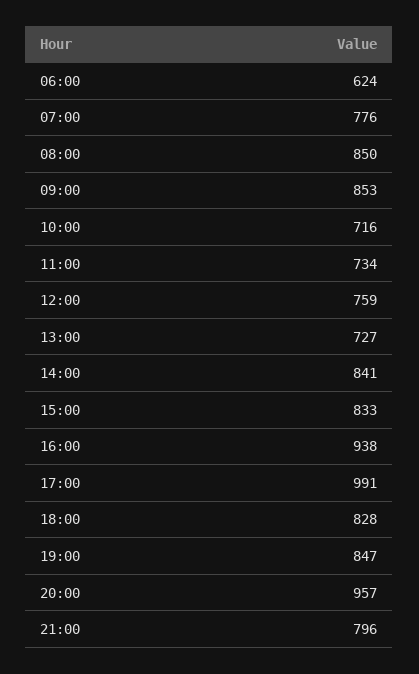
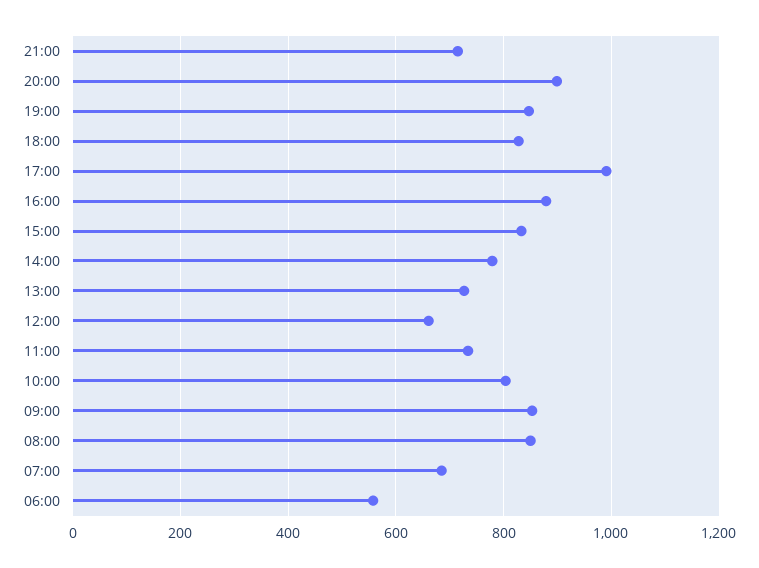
06:00: 624 -> 560
07:00: 776 -> 680
10:00: 716 -> 800
12:00: 759 -> 660
14:00: 841 -> 780
16:00: 938 -> 880
20:00: 957 -> 900
21:00: 796 -> 720

